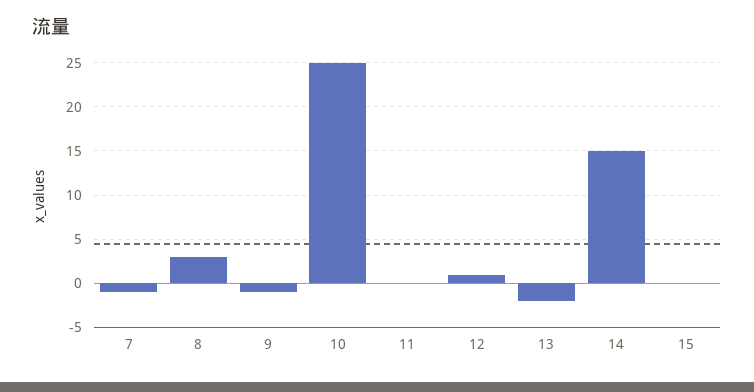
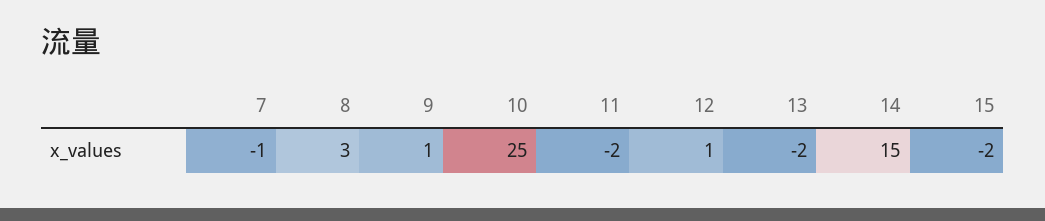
9: -1 -> 1
11: 0 -> -2
15: 0 -> -2

